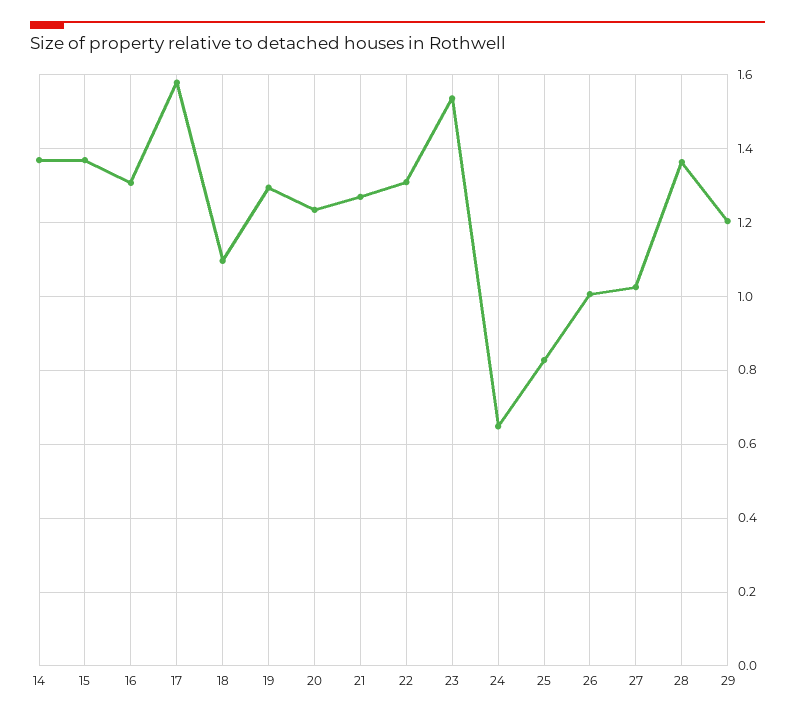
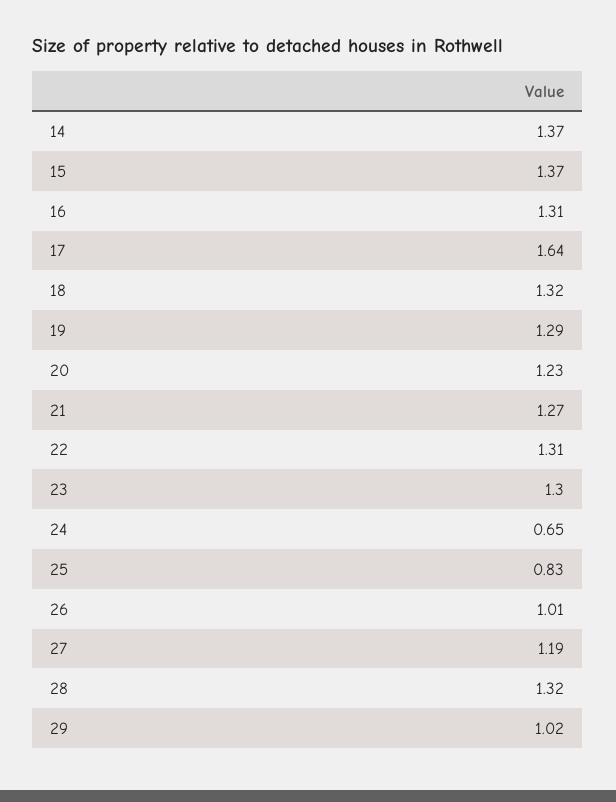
17: 1.58 -> 1.64
18: 1.1 -> 1.32
23: 1.54 -> 1.3
27: 1.02 -> 1.19
28: 1.36 -> 1.32
29: 1.2 -> 1.02

